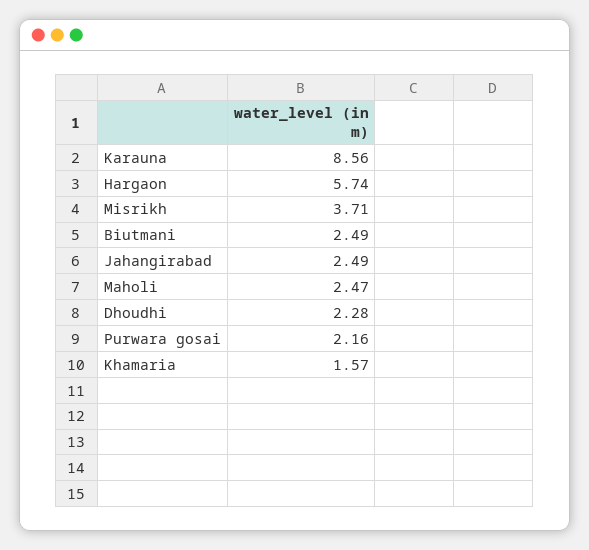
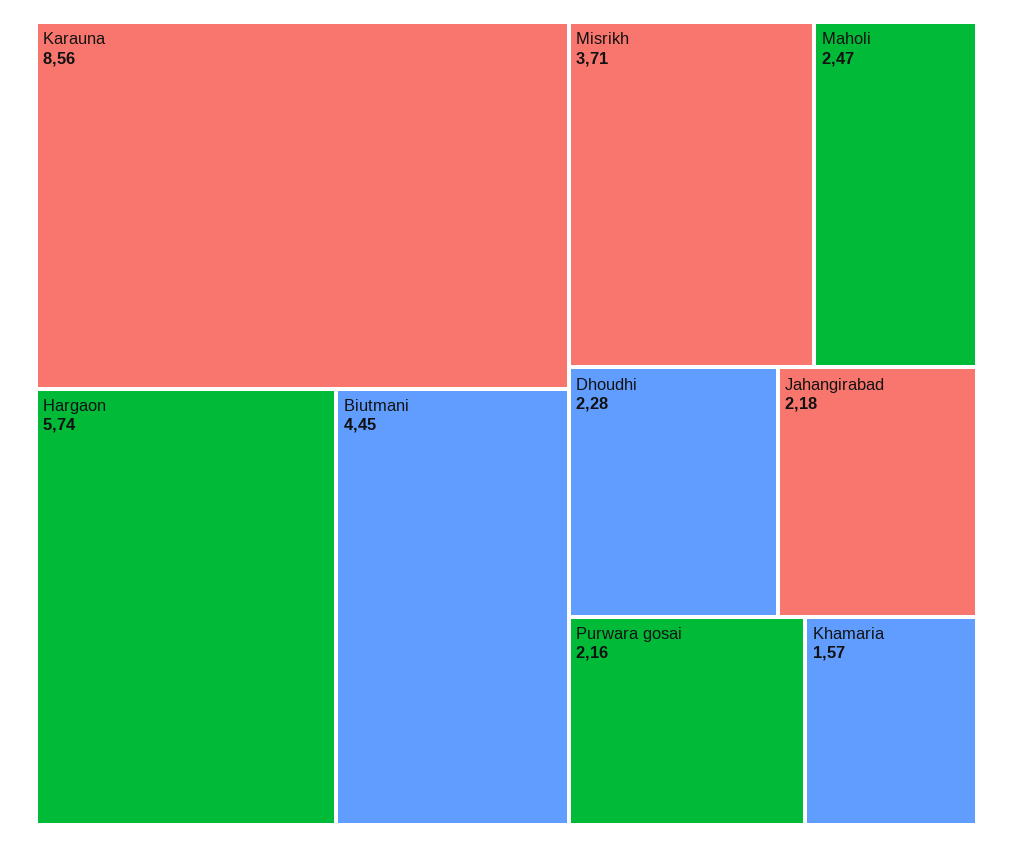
Biutmani: 2.49 -> 4.45
Jahangirabad: 2.49 -> 2.18

